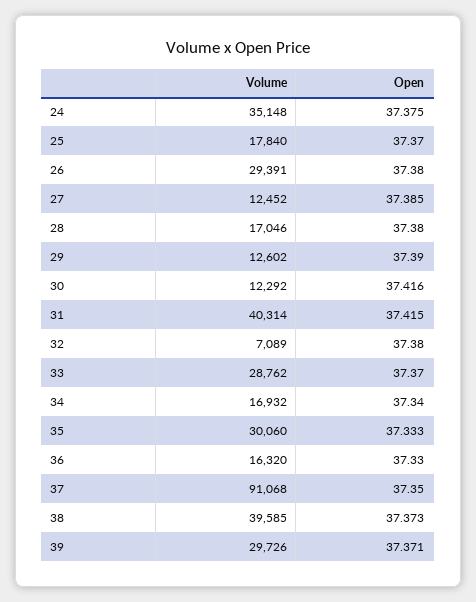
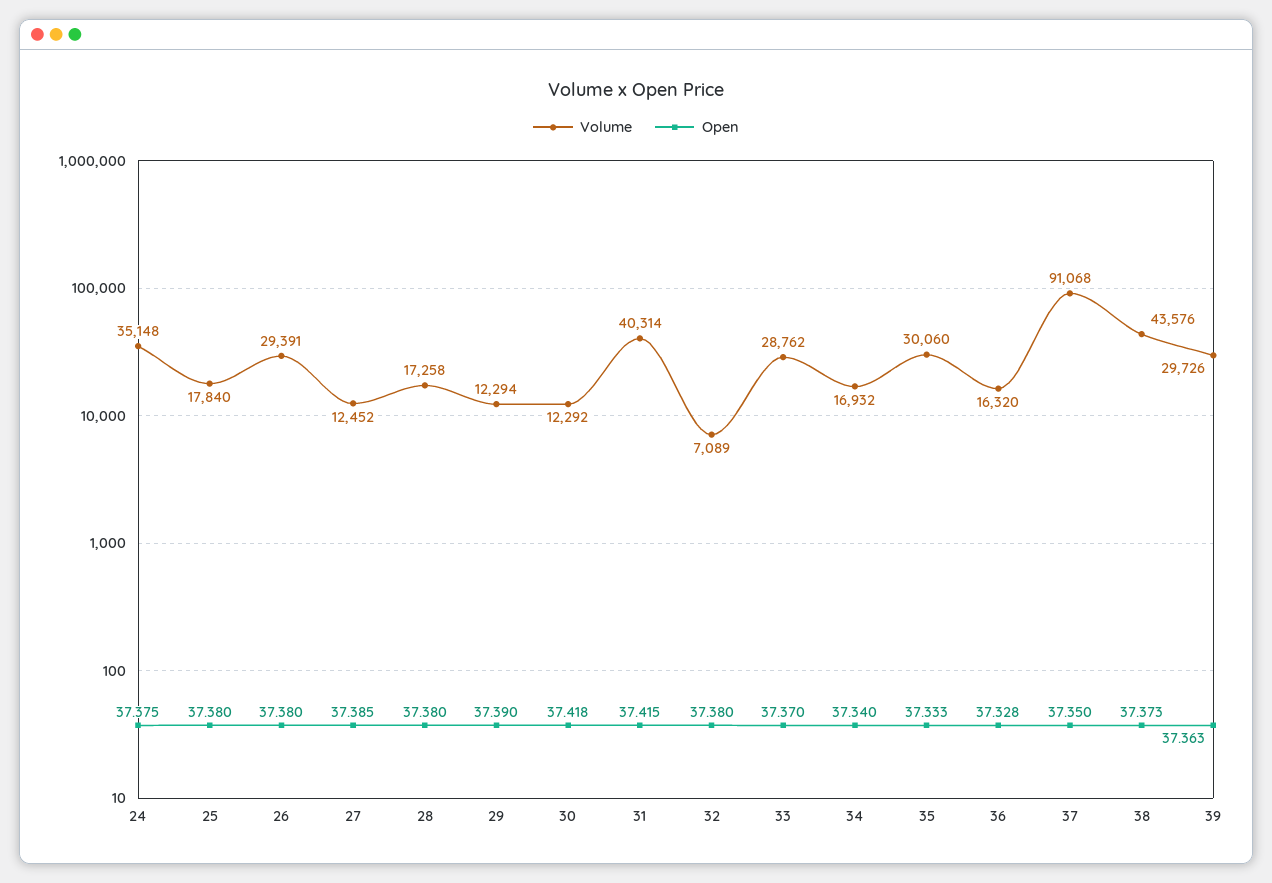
Open, 25: 37.37 -> 37.38
Volume, 28: 17046 -> 17258
Volume, 29: 12602 -> 12294
Open, 30: 37.416 -> 37.418
Open, 36: 37.33 -> 37.328
Volume, 38: 39585 -> 43576
Open, 39: 37.371 -> 37.363

